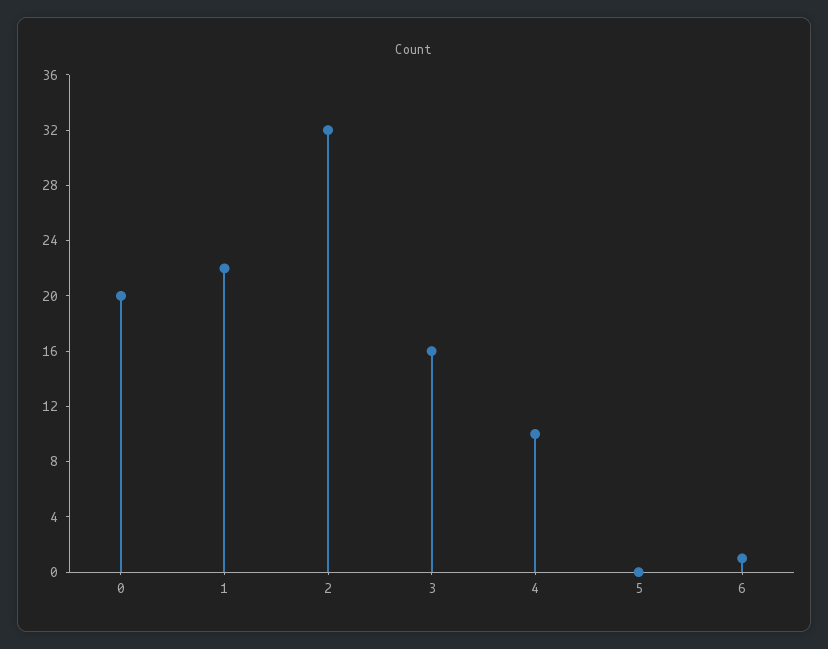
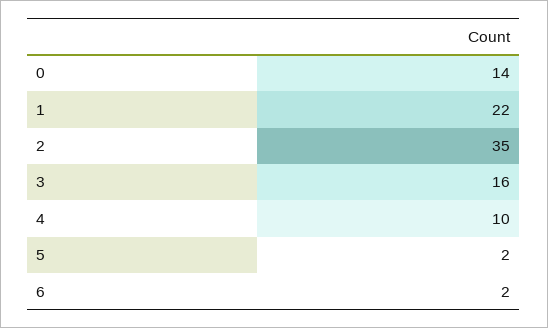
0: 20 -> 14
2: 32 -> 35
5: 0 -> 2
6: 1 -> 2

